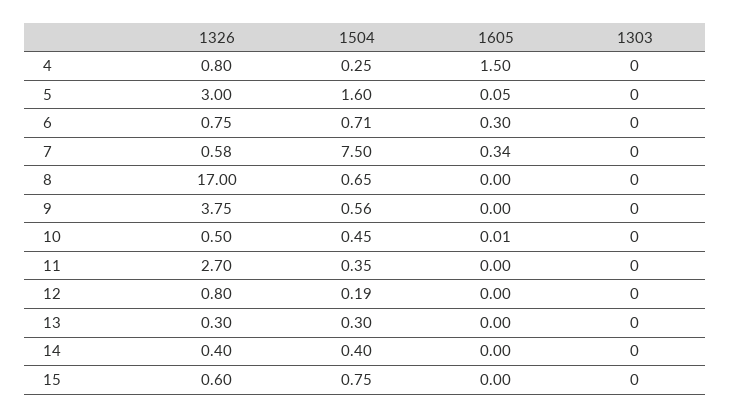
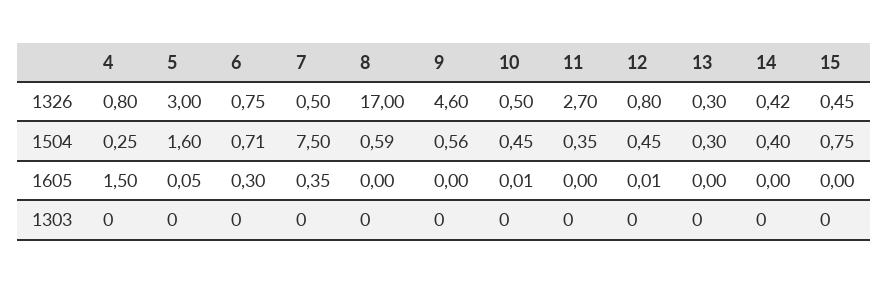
1326, 7: 0.58 -> 0.5
1605, 7: 0.34 -> 0.35
1504, 8: 0.65 -> 0.59
1326, 9: 3.75 -> 4.6
1504, 12: 0.19 -> 0.45
1605, 12: 0 -> 0.01
1326, 14: 0.4 -> 0.42
1326, 15: 0.6 -> 0.45

